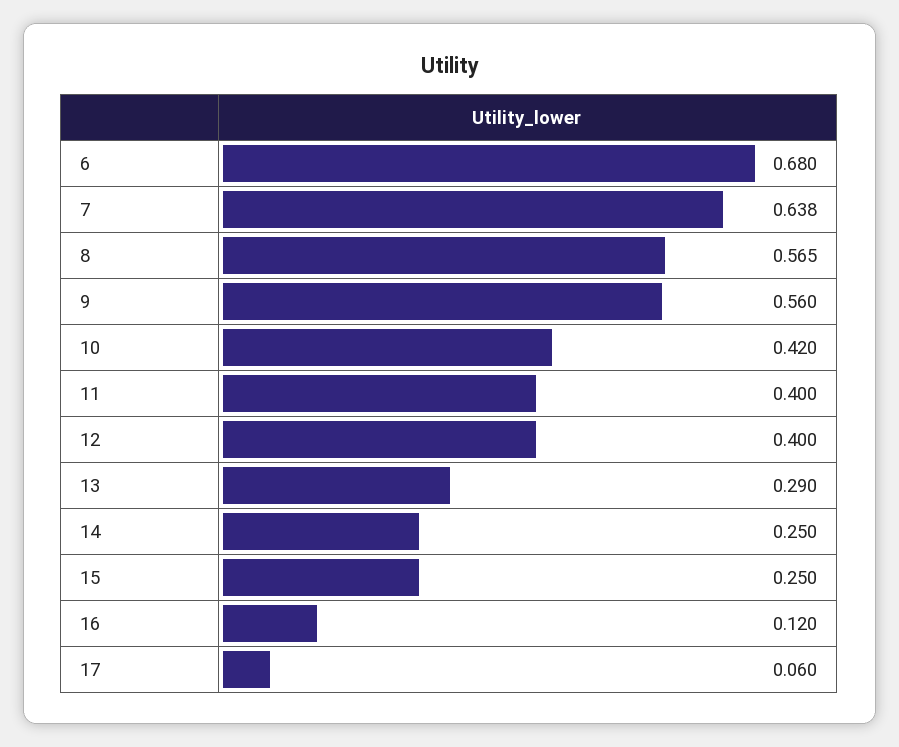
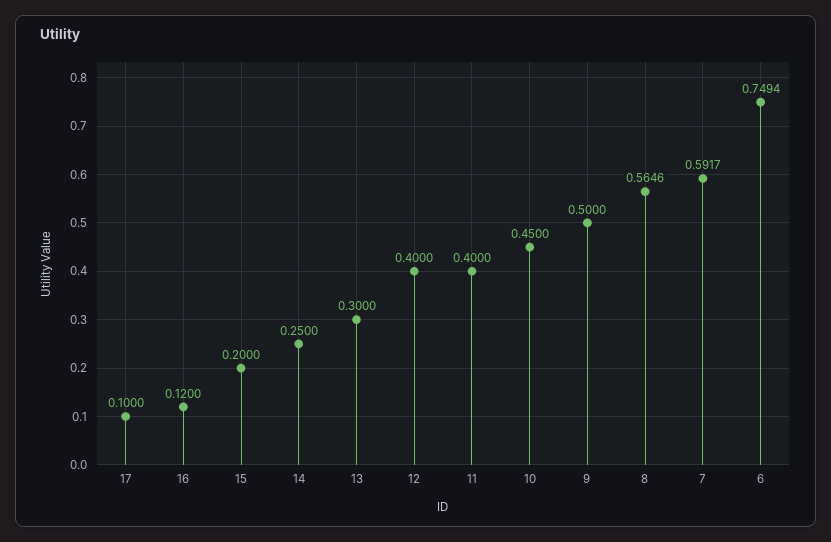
6: 0.68 -> 0.7494
7: 0.638 -> 0.5917
9: 0.56 -> 0.5
10: 0.42 -> 0.45
13: 0.29 -> 0.3
15: 0.25 -> 0.2
17: 0.06 -> 0.1

